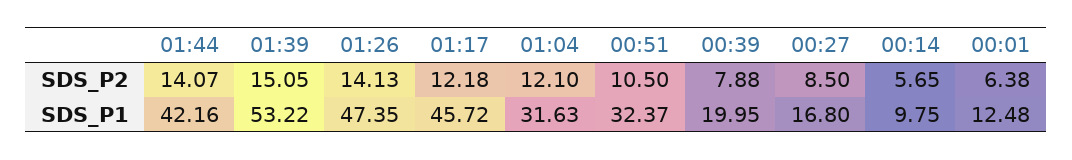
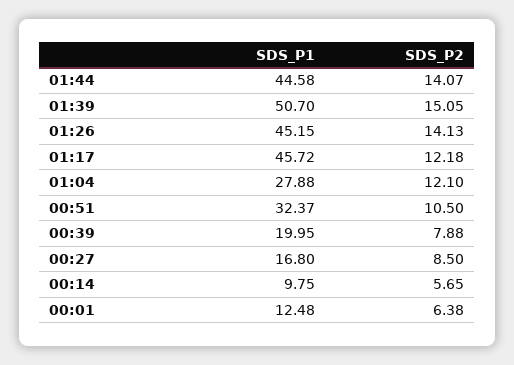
01:44, SDS_P1: 42.16 -> 44.58
01:39, SDS_P1: 53.22 -> 50.7
01:26, SDS_P1: 47.35 -> 45.15
01:04, SDS_P1: 31.63 -> 27.88

